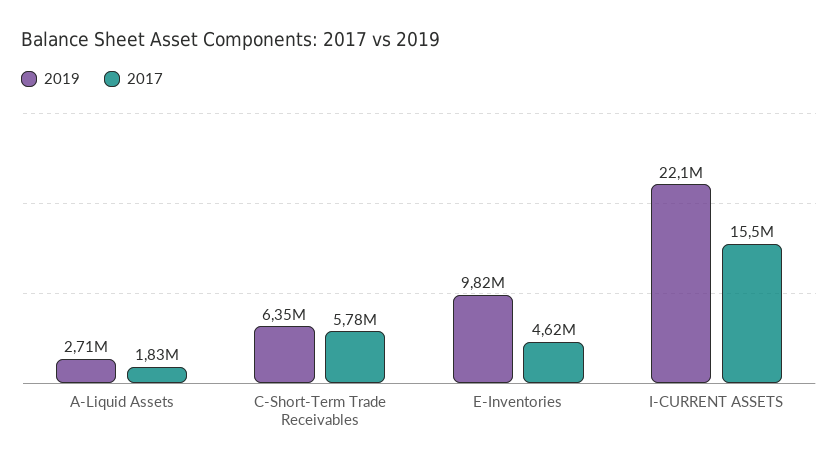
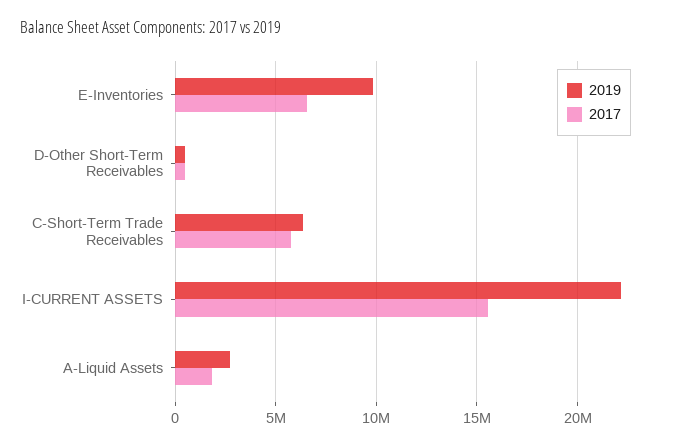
2017, E-Inventories: 4620000 -> 6500000
2019, D-Other Short-Term Receivables: none -> 500000
2017, D-Other Short-Term Receivables: none -> 500000

